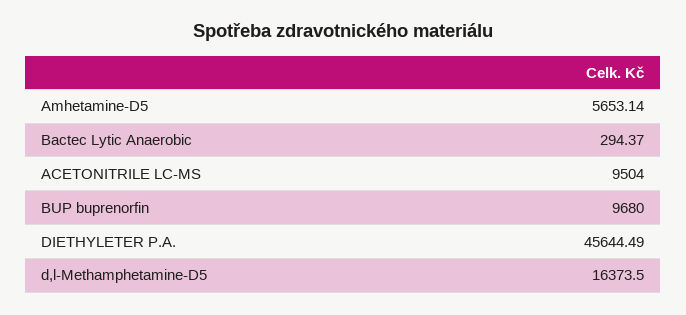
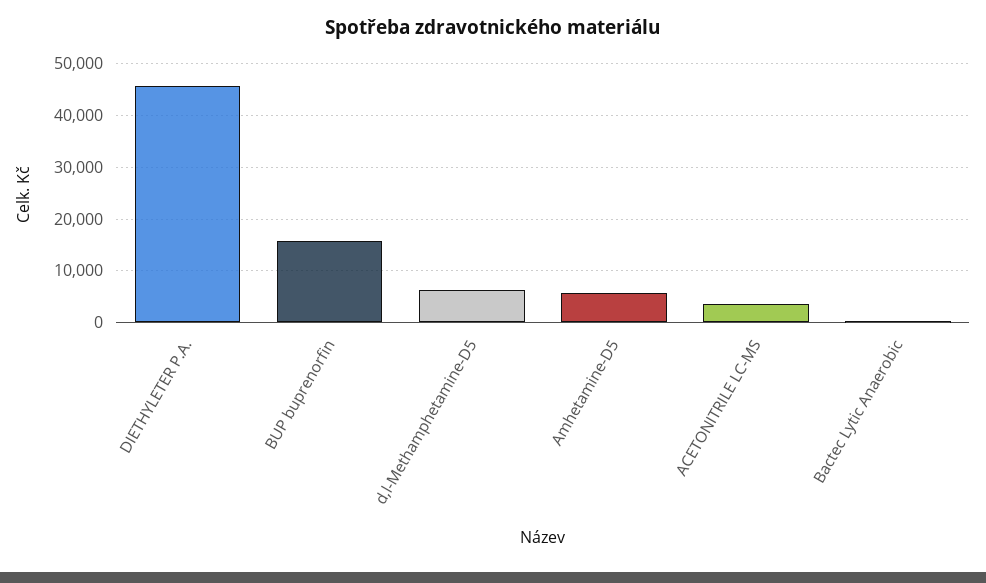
ACETONITRILE LC-MS: 9504 -> 4000
BUP buprenorfin: 9680 -> 16000
d,l-Methamphetamine-D5: 16373.5 -> 6000

